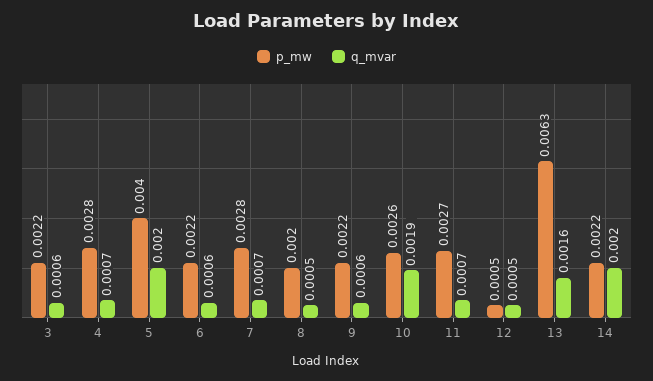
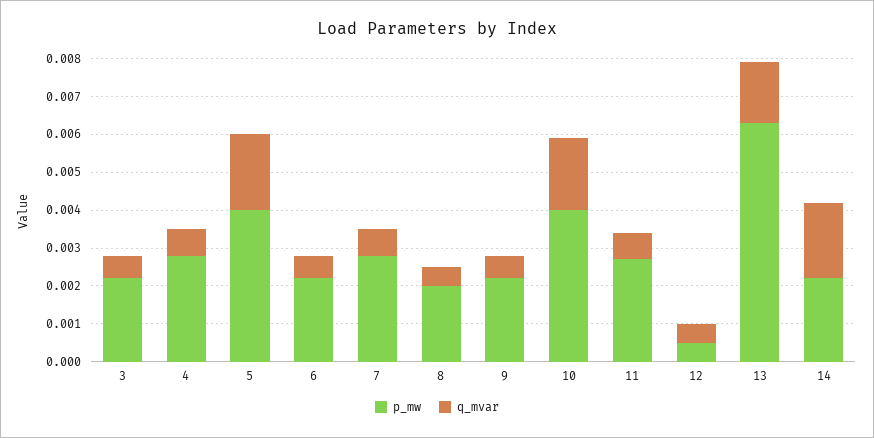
p_mw, 10: 0.0026 -> 0.004

